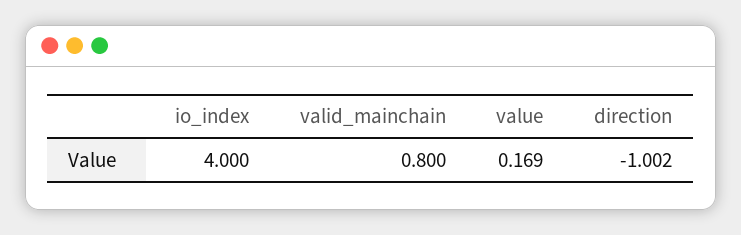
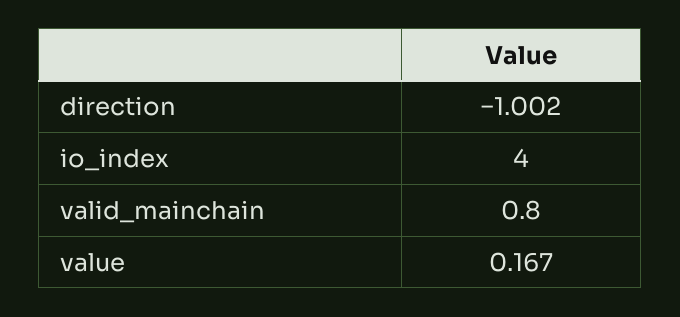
value: 0.169 -> 0.167

